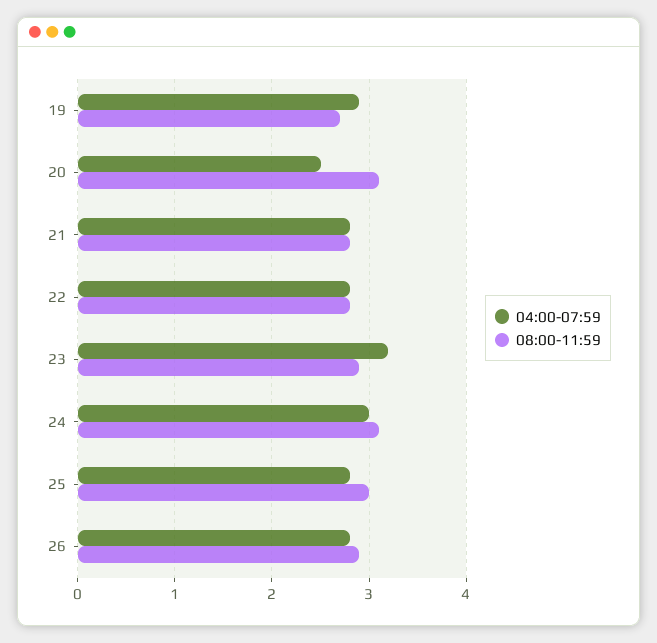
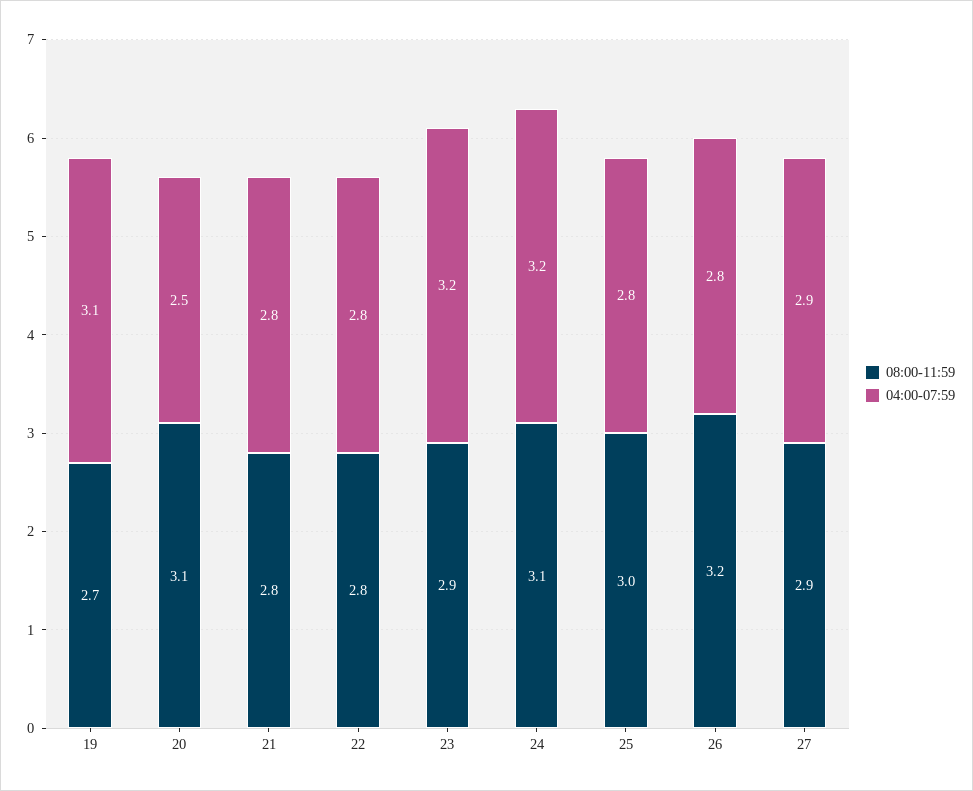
04:00-07:59, 19: 2.9 -> 3.1
04:00-07:59, 24: 3 -> 3.2
08:00-11:59, 26: 2.9 -> 3.2
08:00-11:59, 27: none -> 2.9
04:00-07:59, 27: none -> 2.9

